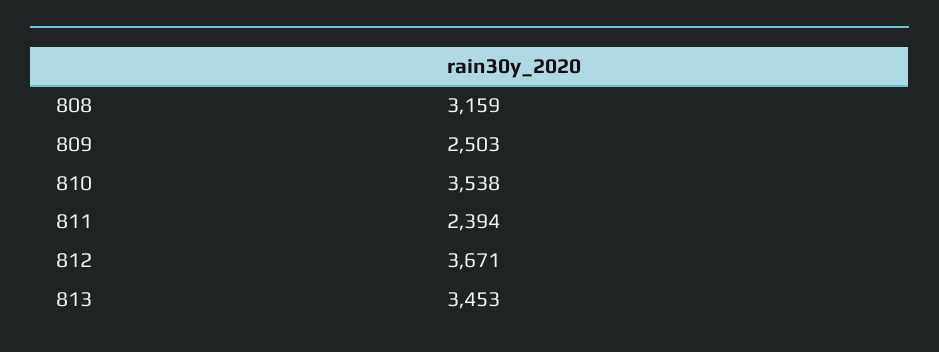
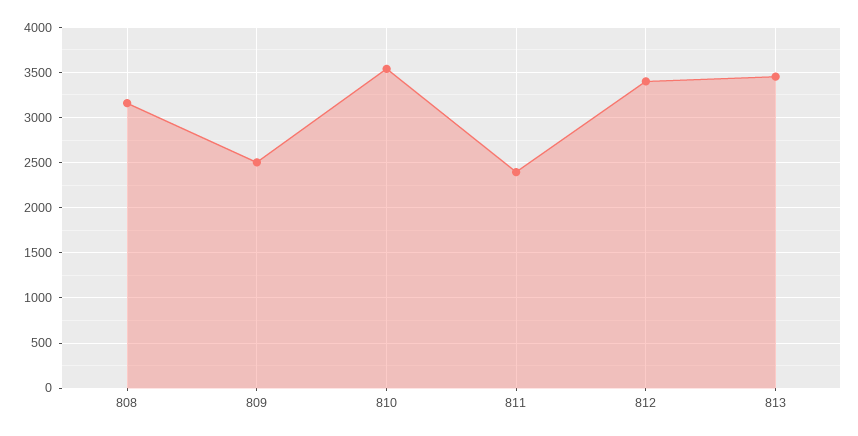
812: 3671 -> 3400

